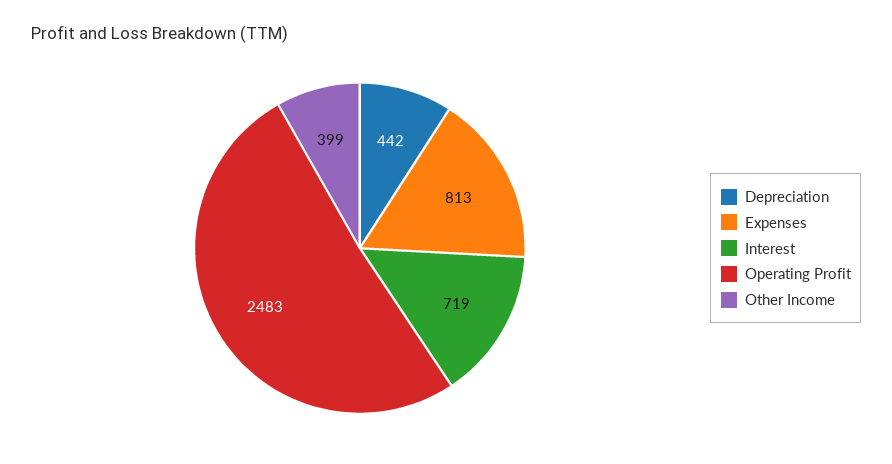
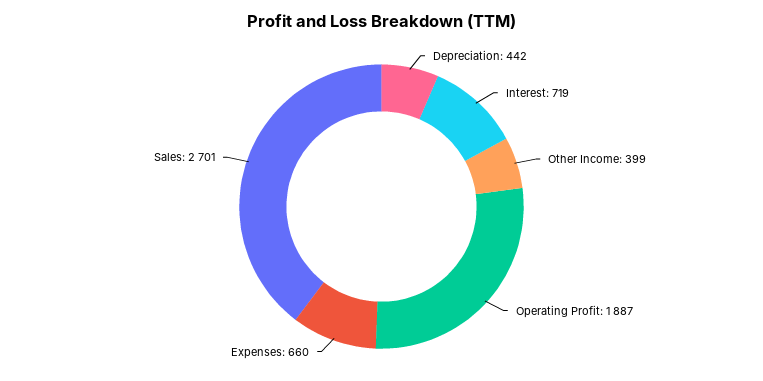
Expenses: 813 -> 660
Operating Profit: 2483 -> 1887
Sales: none -> 2701

